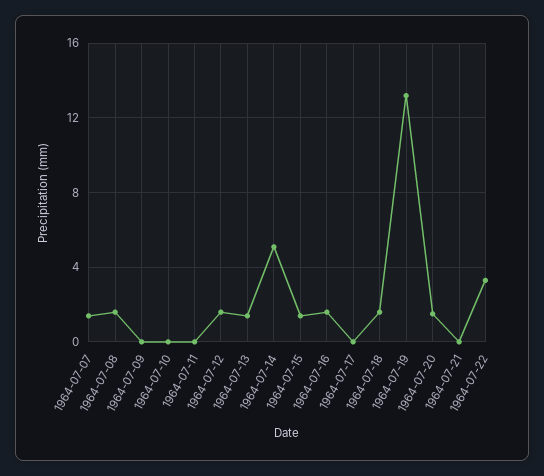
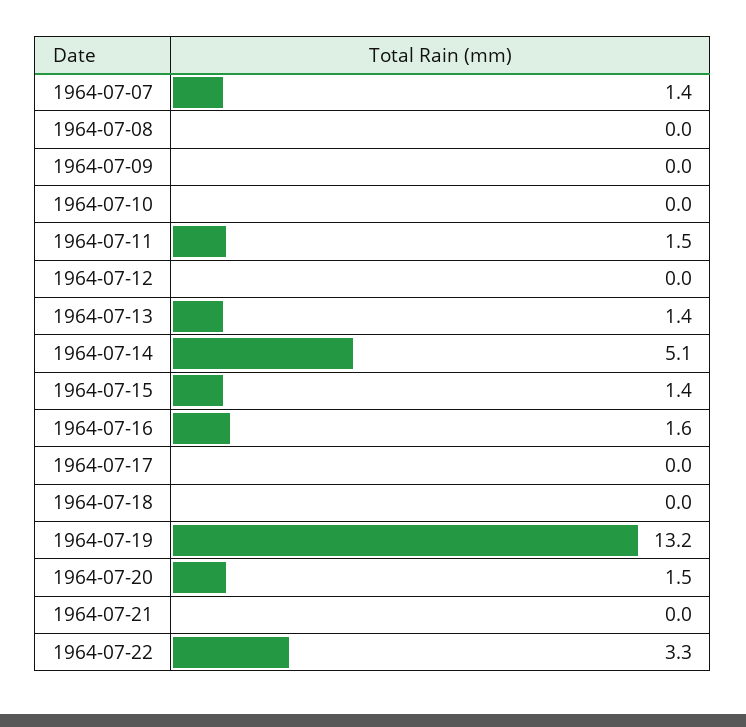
1964-07-08: 1.5 -> 0
1964-07-11: 0 -> 1.5
1964-07-12: 1.5 -> 0
1964-07-18: 1.5 -> 0

